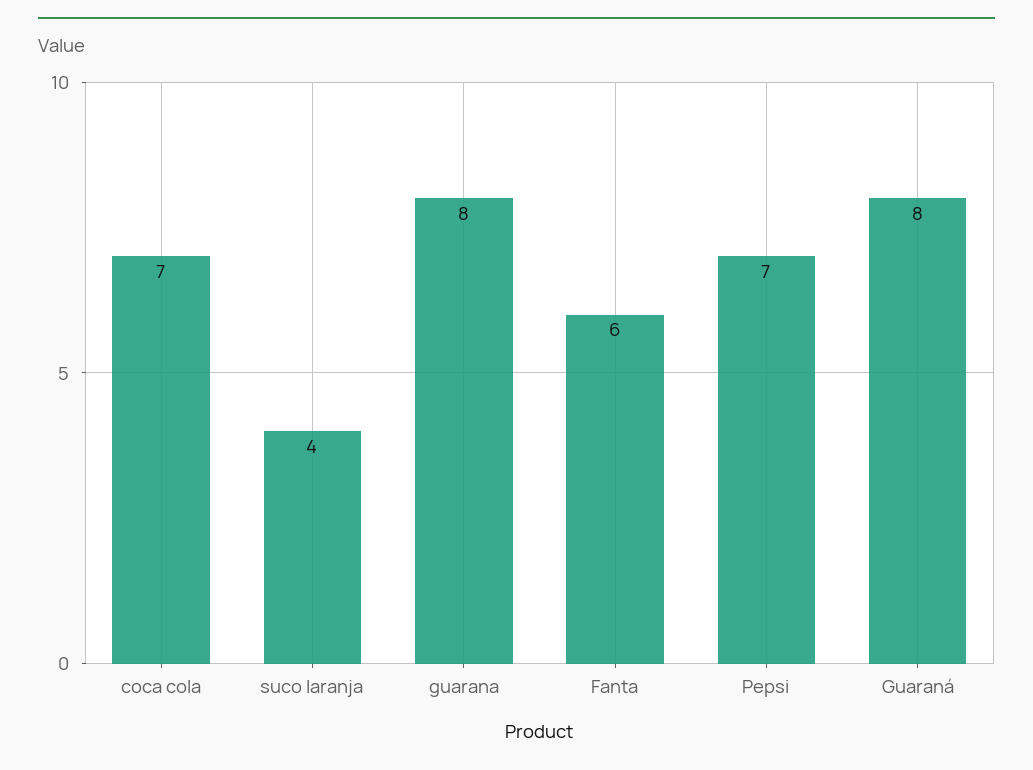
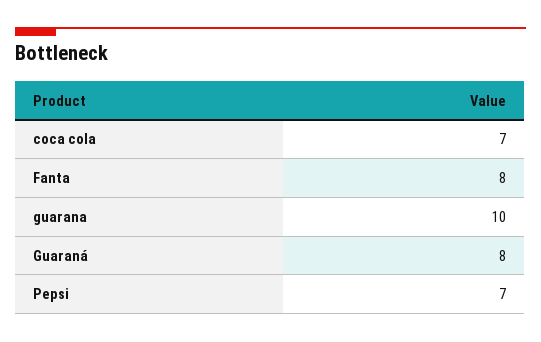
suco laranja: 4 -> none
guarana: 8 -> 10
Fanta: 6 -> 8

